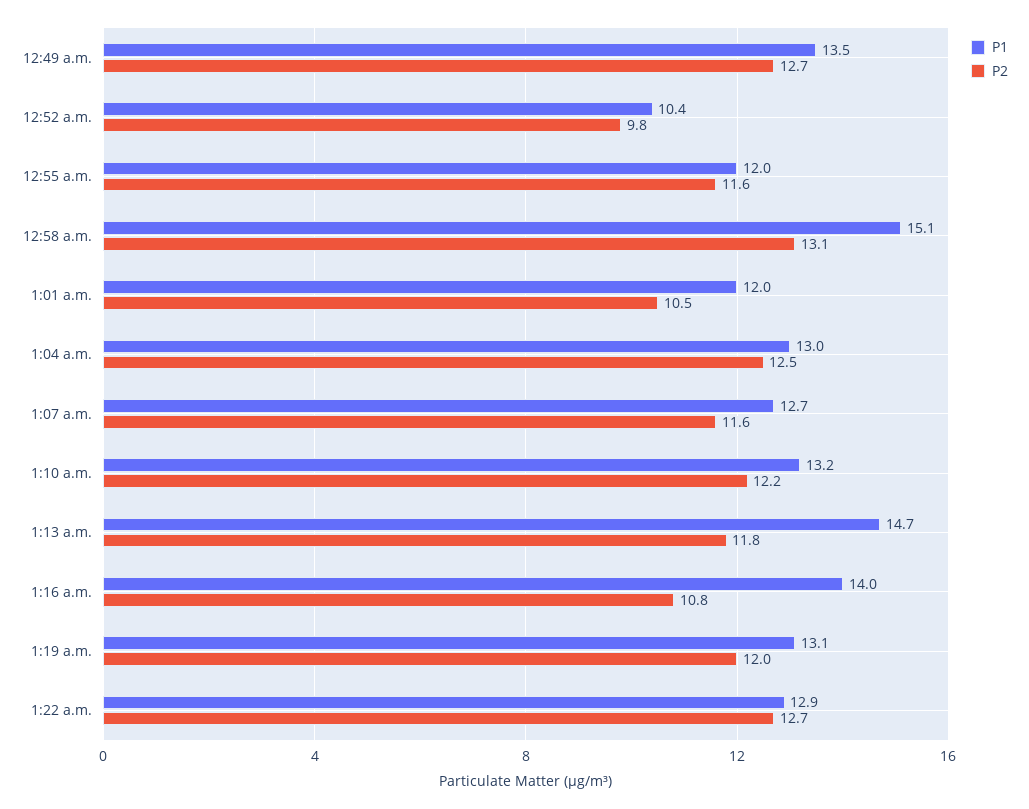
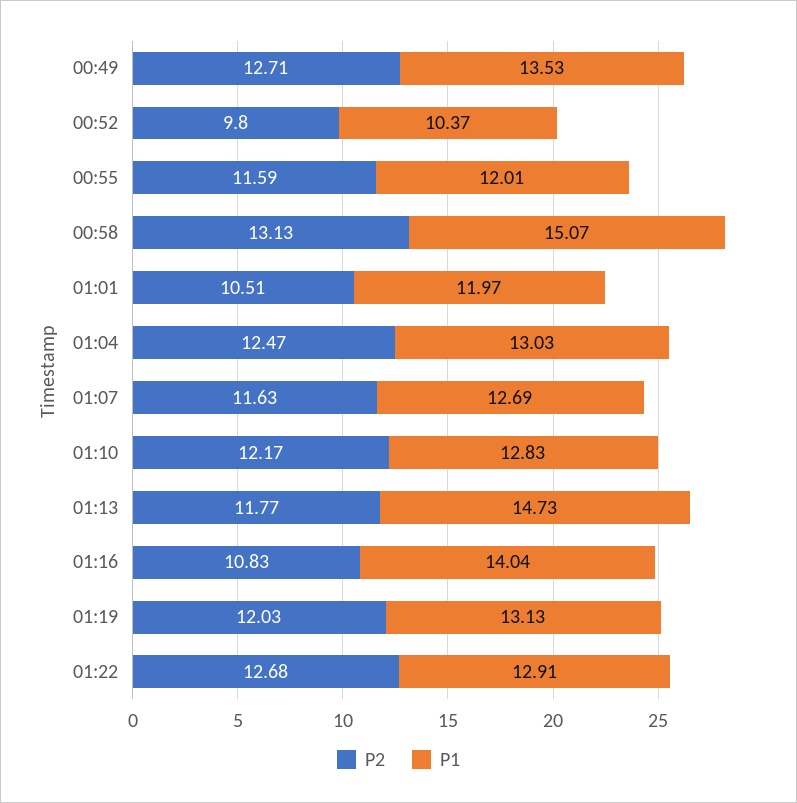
P1, 1:10 a.m.: 13.2 -> 12.83

